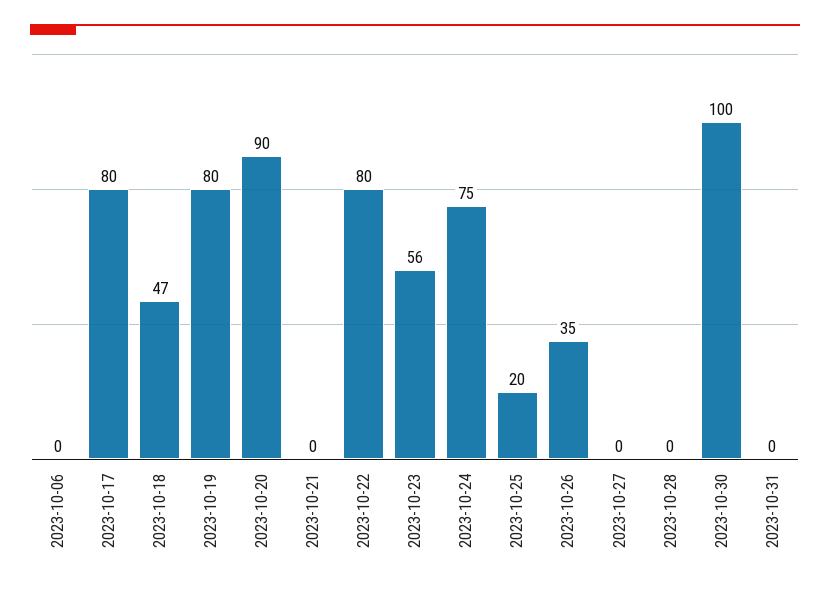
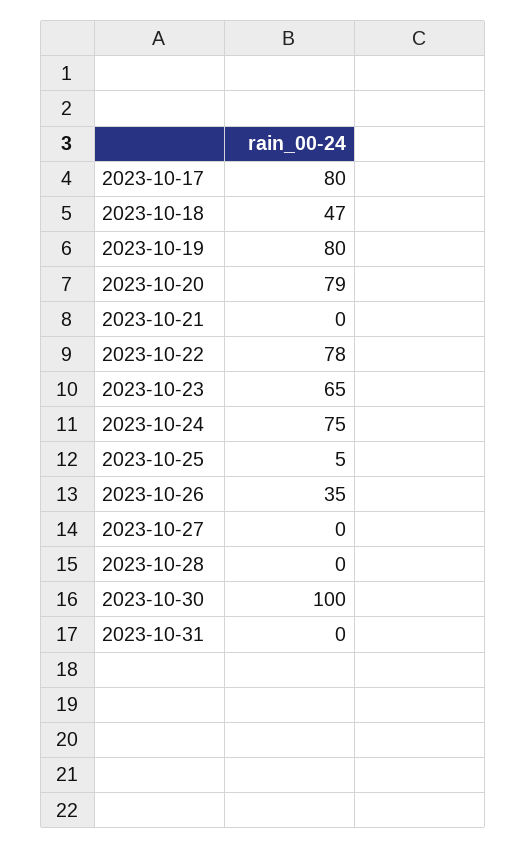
2023-10-06: 0 -> none
2023-10-20: 90 -> 79
2023-10-22: 80 -> 78
2023-10-23: 56 -> 65
2023-10-25: 20 -> 5

